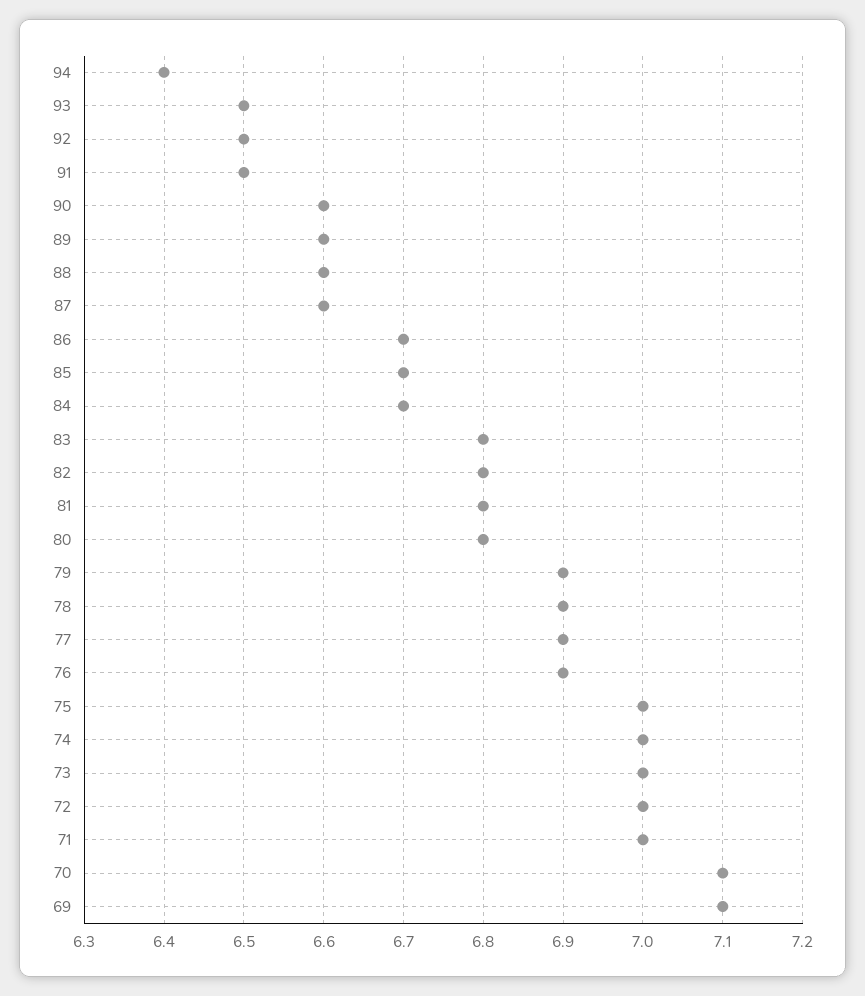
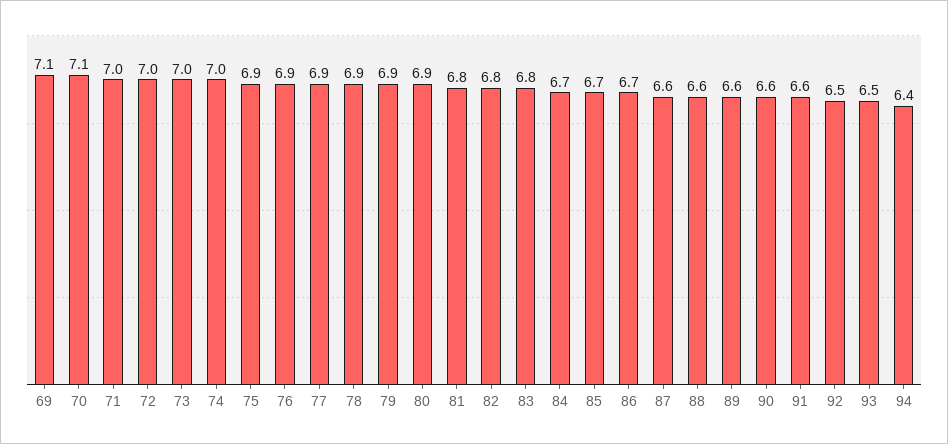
91: 6.5 -> 6.6
80: 6.8 -> 6.9
75: 7 -> 6.9

